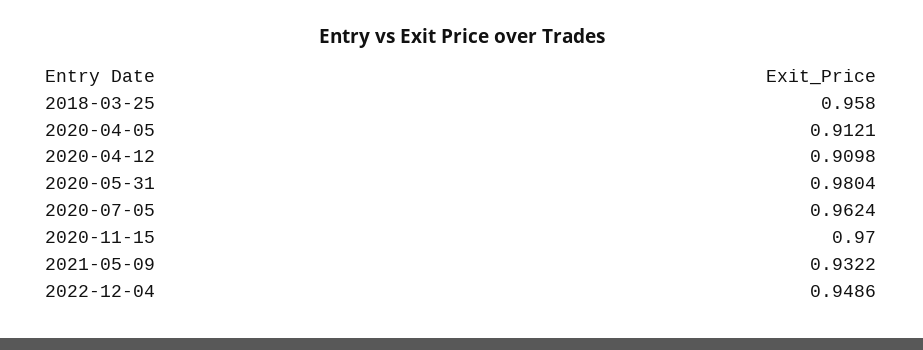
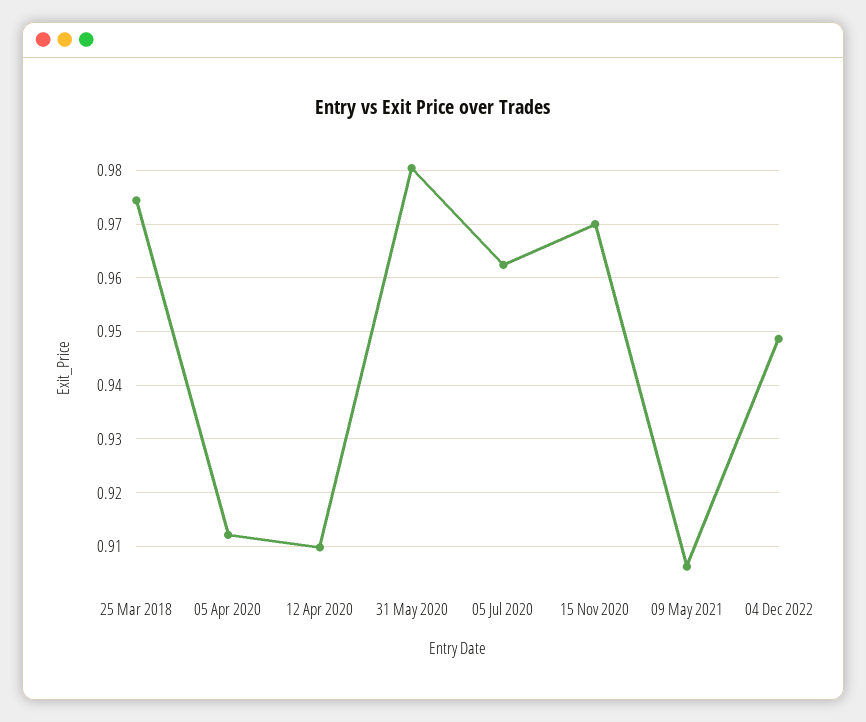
2018-03-25: 0.958 -> 0.974
2021-05-09: 0.9322 -> 0.906

